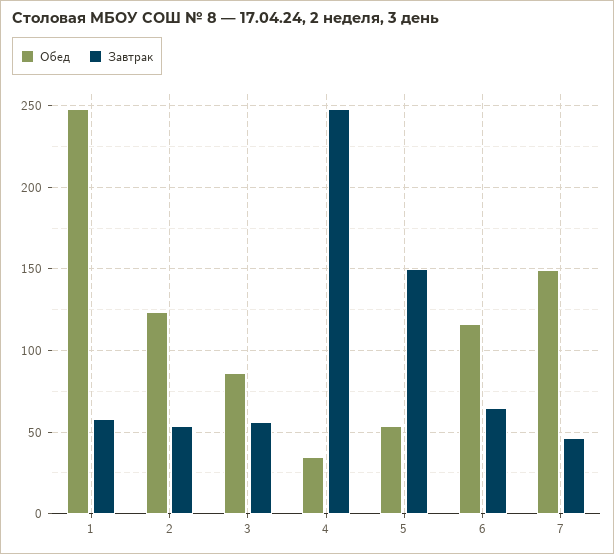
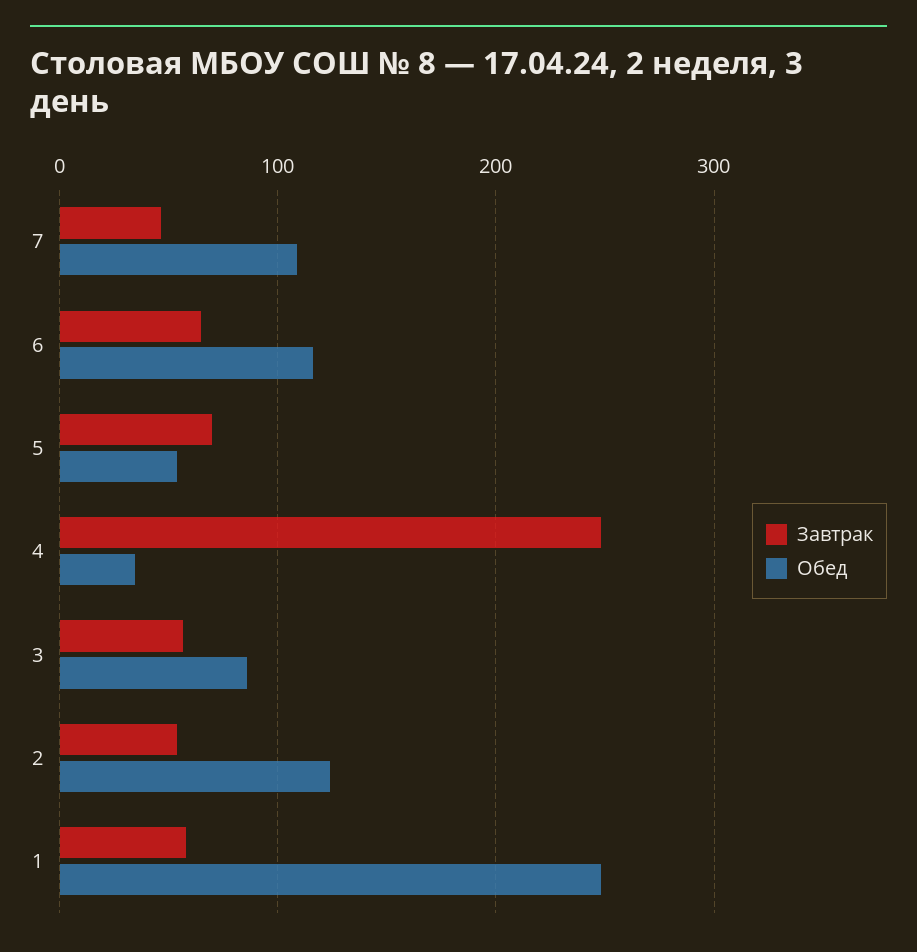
Завтрак, 5: 150 -> 70
Обед, 7: 150 -> 110

